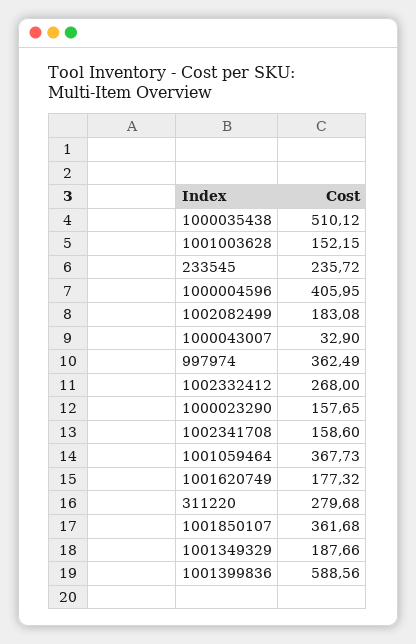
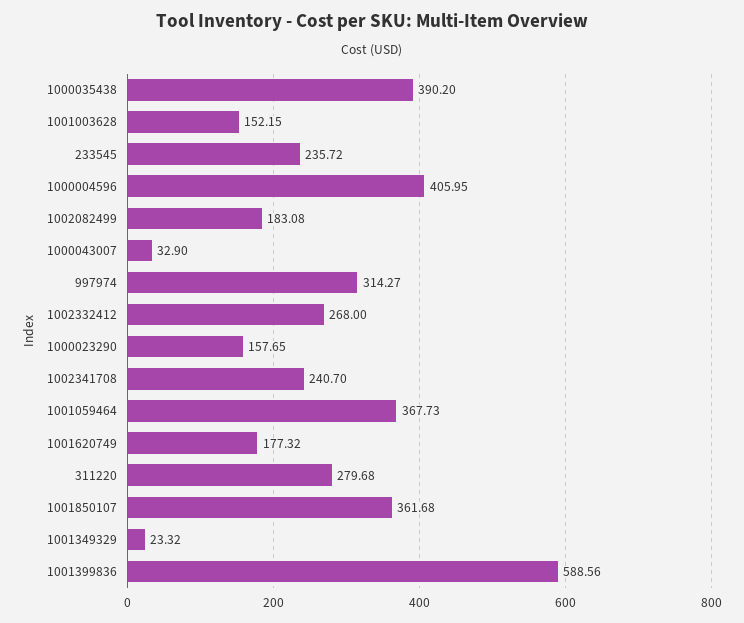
1000035438: 510.12 -> 390.2
997974: 362.49 -> 314.27
1002341708: 158.6 -> 240.7
1001349329: 187.66 -> 23.32

